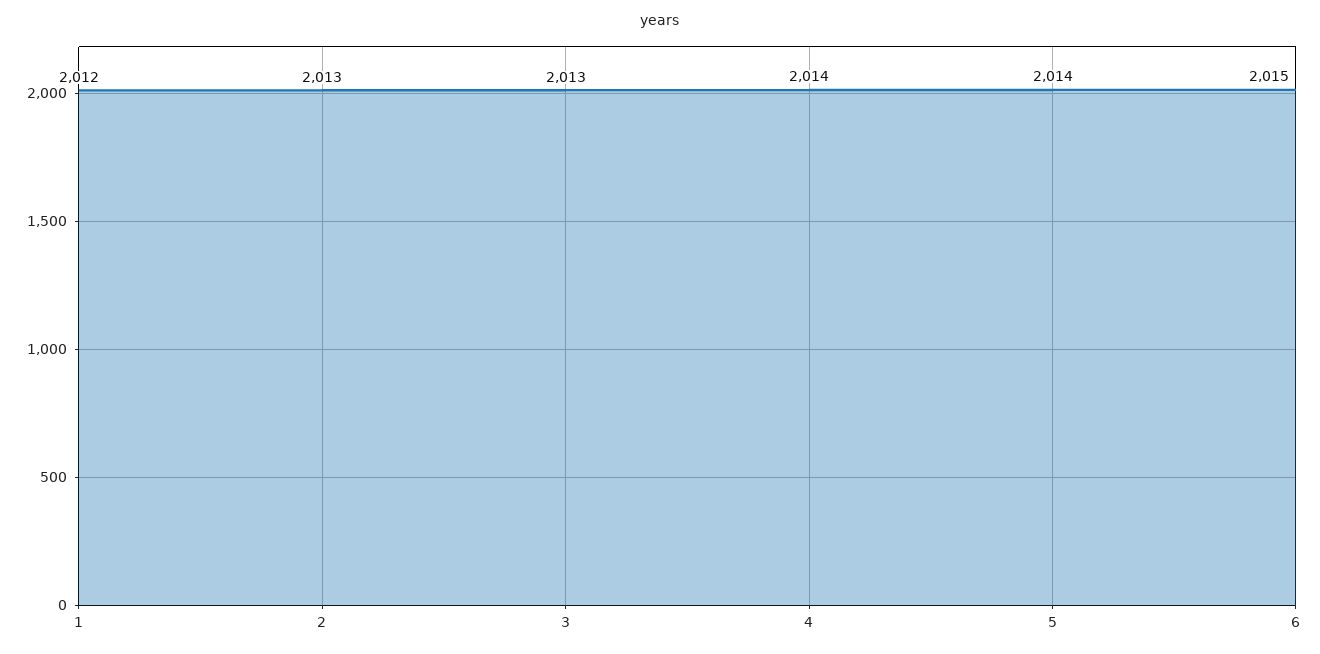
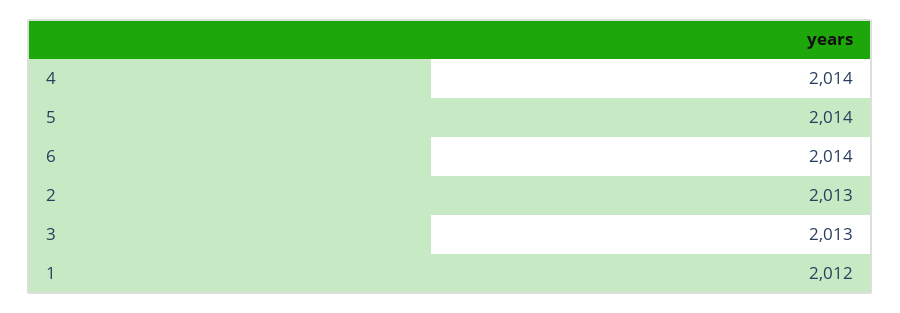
6: 2015 -> 2014

